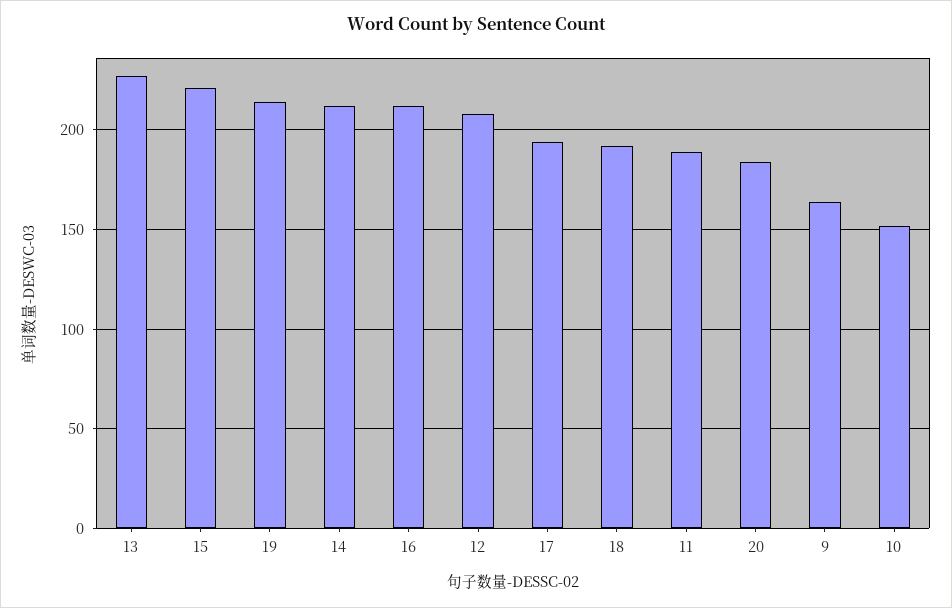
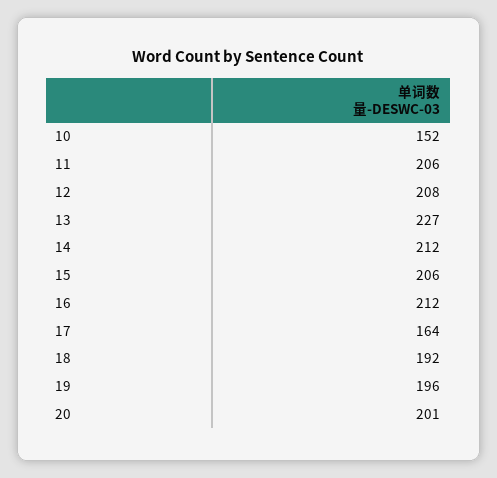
15: 220 -> 206
19: 215 -> 196
17: 195 -> 164
11: 190 -> 206
20: 185 -> 201
9: 165 -> none

